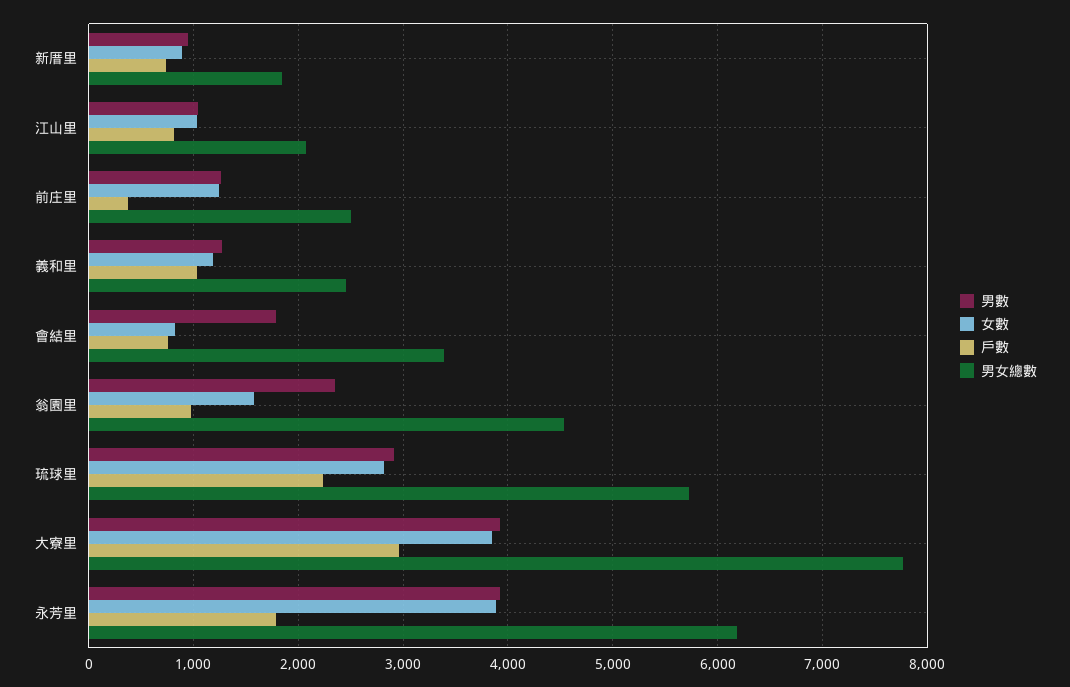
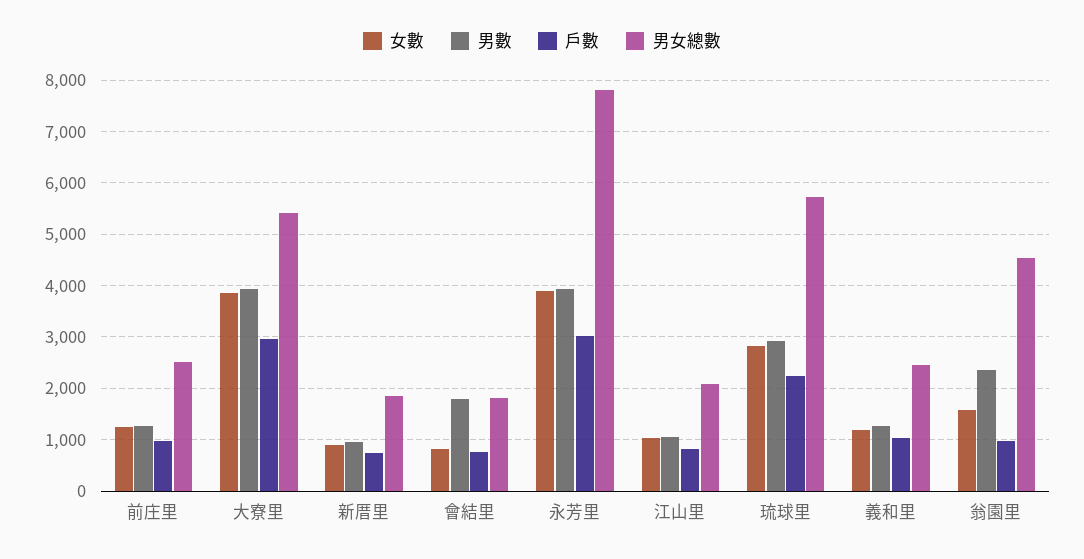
戶數, 前庄里: 400 -> 1000
男女總數, 會結里: 3400 -> 1800
男女總數, 大寮里: 7800 -> 5400
戶數, 永芳里: 1800 -> 3000
男女總數, 永芳里: 6200 -> 7800

